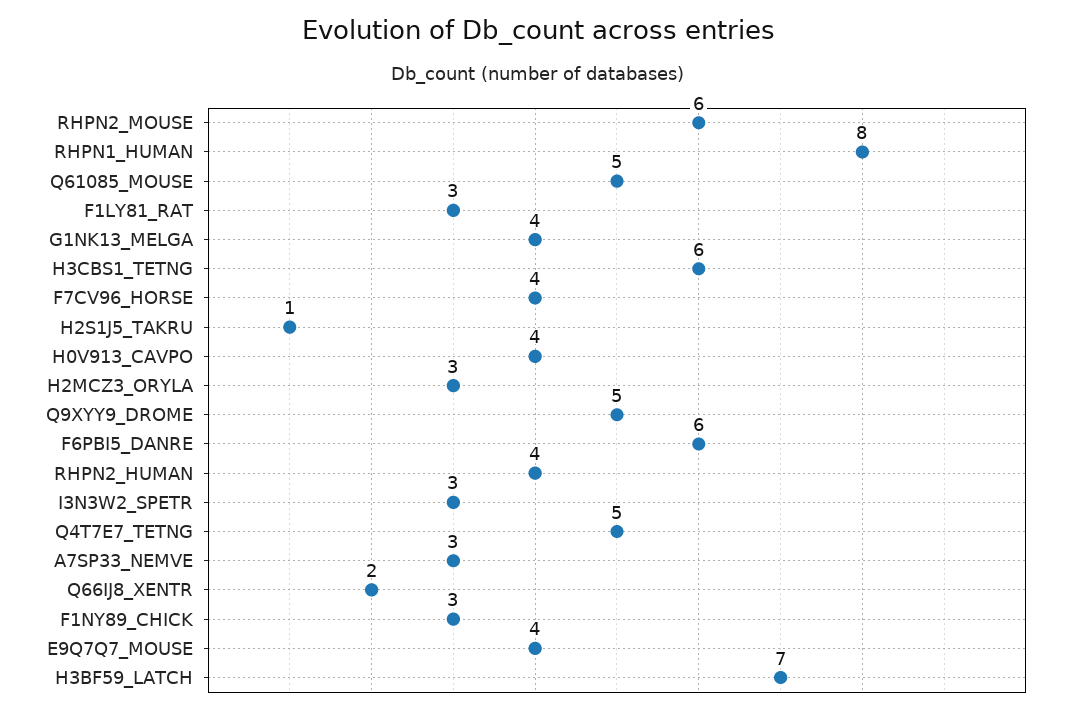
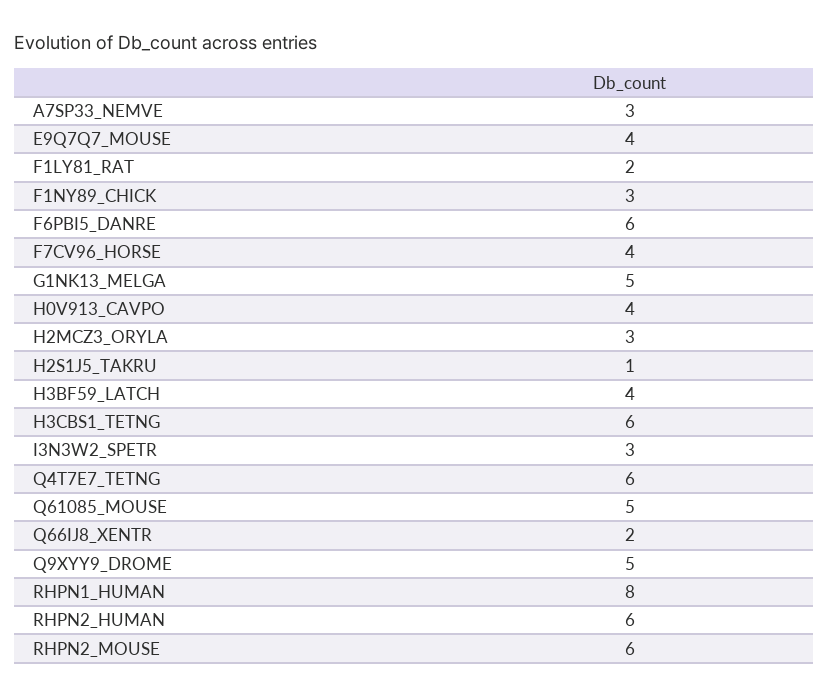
F1LY81_RAT: 3 -> 2
G1NK13_MELGA: 4 -> 5
RHPN2_HUMAN: 4 -> 6
Q4T7E7_TETNG: 5 -> 6
H3BF59_LATCH: 7 -> 4

